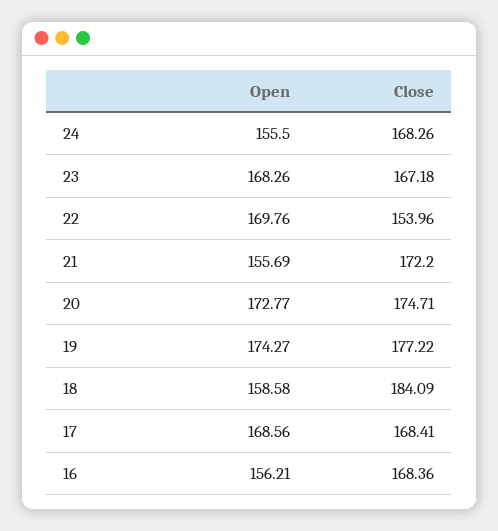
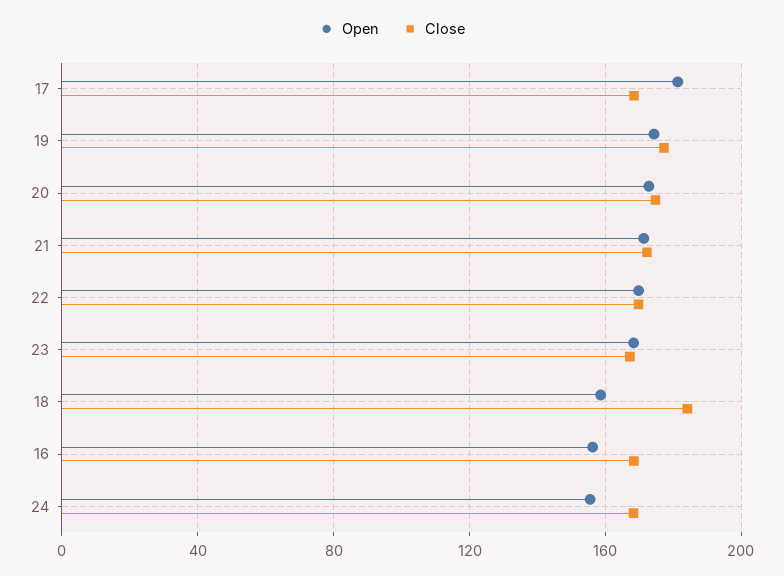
Close, 22: 153.96 -> 170
Open, 21: 155.69 -> 170
Open, 17: 168.56 -> 180

